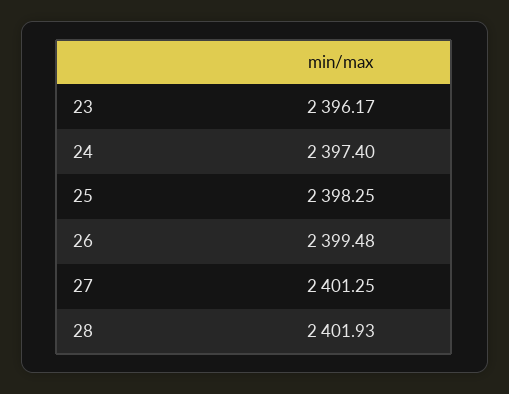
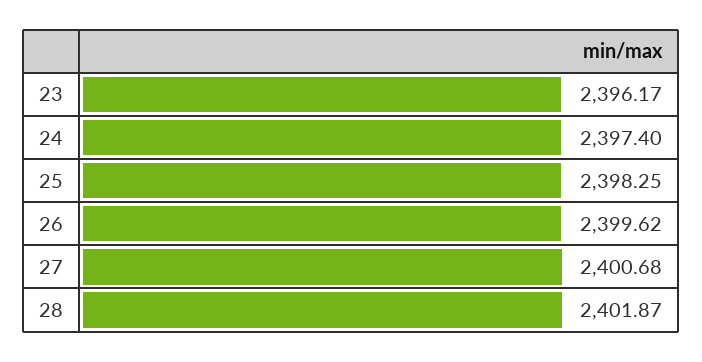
26: 2399.48 -> 2399.62
27: 2401.25 -> 2400.68
28: 2401.93 -> 2401.87

